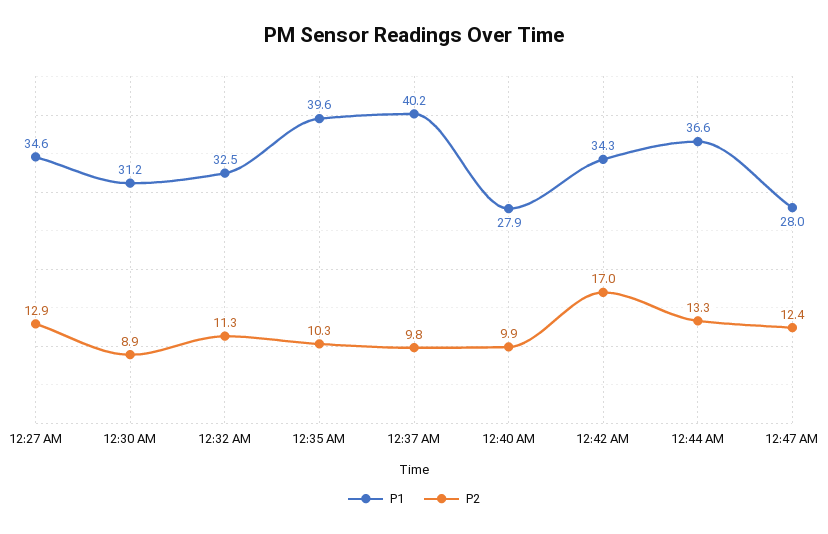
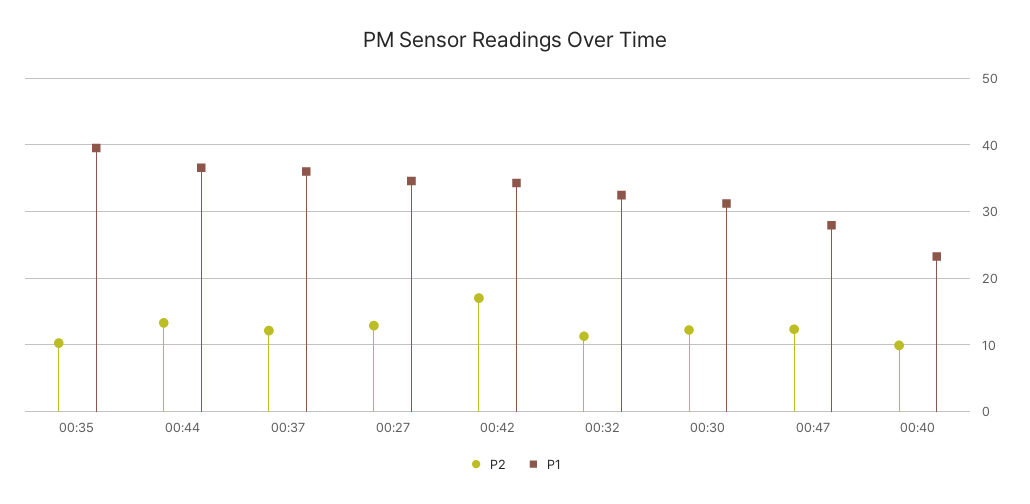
P2, 12:30 AM: 8.9 -> 12
P1, 12:37 AM: 40.2 -> 36
P2, 12:37 AM: 9.8 -> 12
P1, 12:40 AM: 27.9 -> 23

